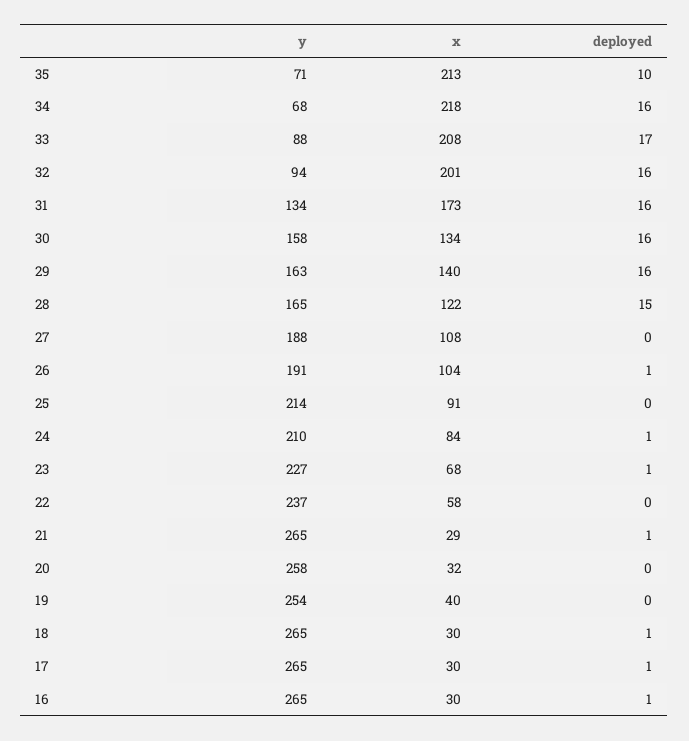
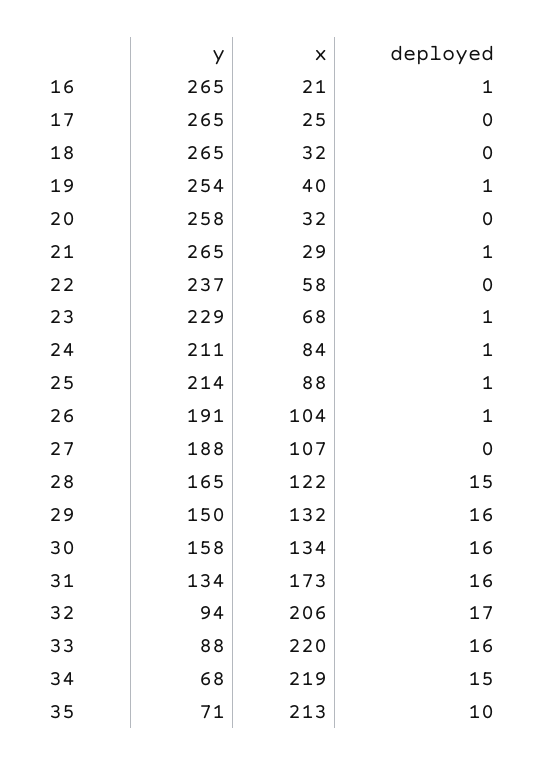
x, 34: 218 -> 219
deployed, 34: 16 -> 15
x, 33: 208 -> 220
deployed, 33: 17 -> 16
x, 32: 201 -> 206
deployed, 32: 16 -> 17
y, 29: 163 -> 150
x, 29: 140 -> 132
x, 27: 108 -> 107
x, 25: 91 -> 88
deployed, 25: 0 -> 1
y, 24: 210 -> 211
y, 23: 227 -> 229
deployed, 19: 0 -> 1
x, 18: 30 -> 32
deployed, 18: 1 -> 0
x, 17: 30 -> 25
deployed, 17: 1 -> 0
x, 16: 30 -> 21

